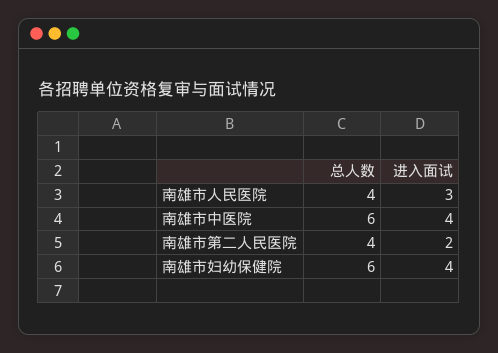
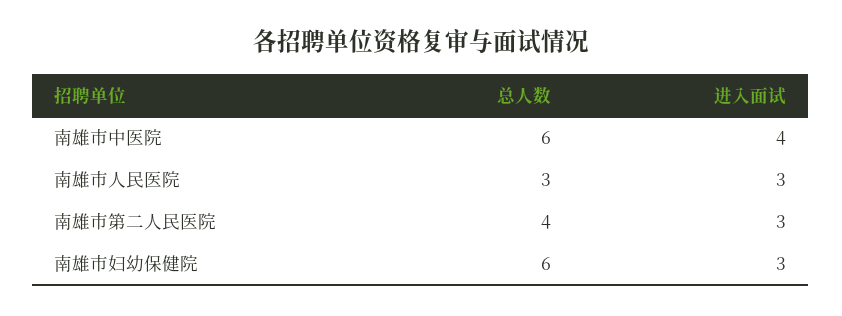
总人数, 南雄市人民医院: 4 -> 3
进入面试, 南雄市第二人民医院: 2 -> 3
进入面试, 南雄市妇幼保健院: 4 -> 3

